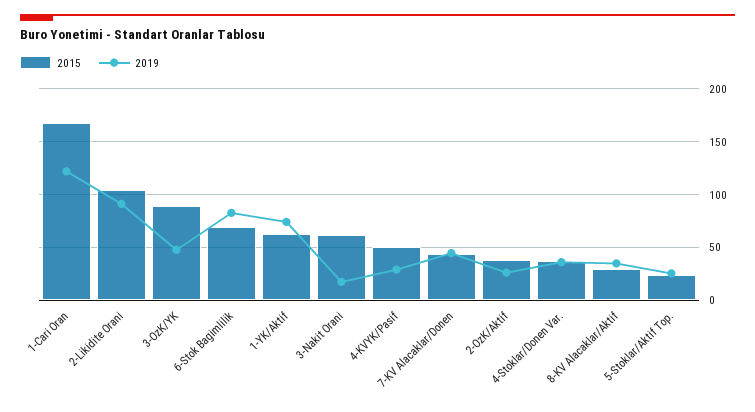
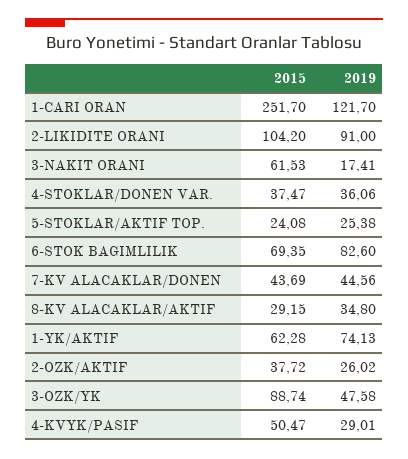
2015, 1-Cari Oran: 170 -> 251.7

